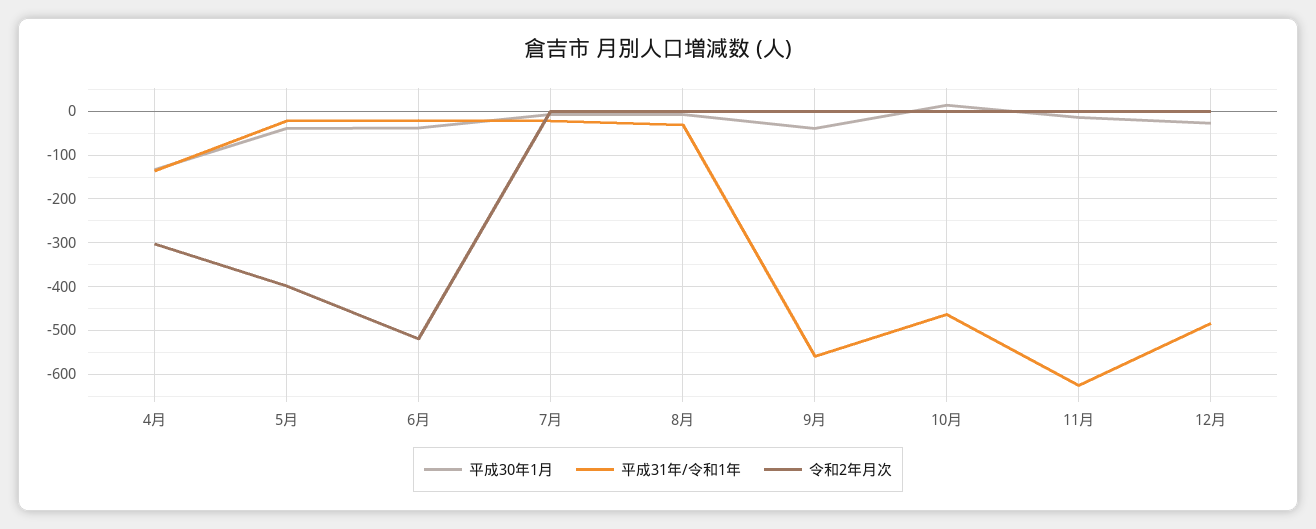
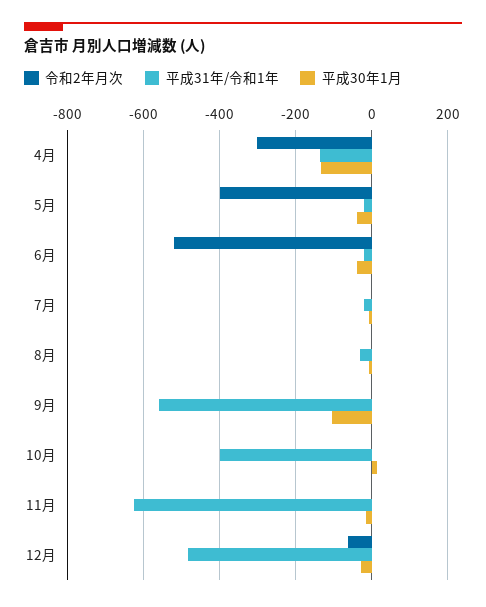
平成30年1月, 9月: -40 -> -100
平成31年/令和1年, 10月: -460 -> -400
令和2年月次, 12月: 0 -> -60

